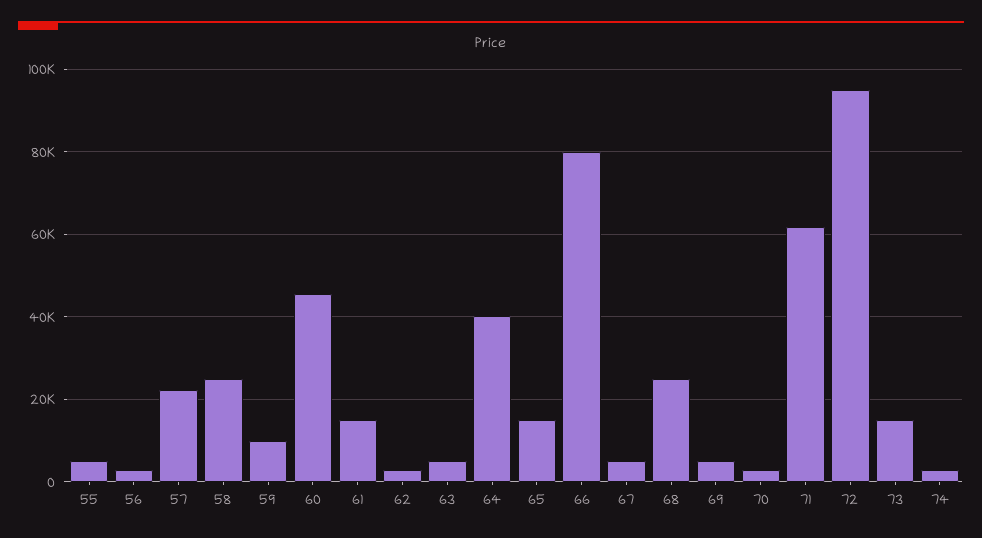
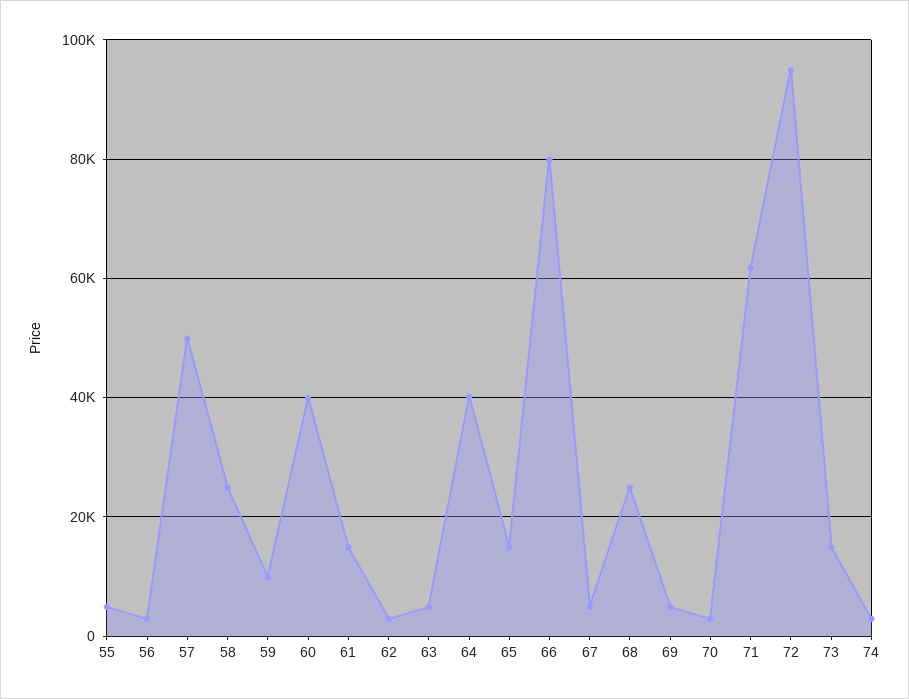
57: 22000 -> 50000
60: 46000 -> 40000

